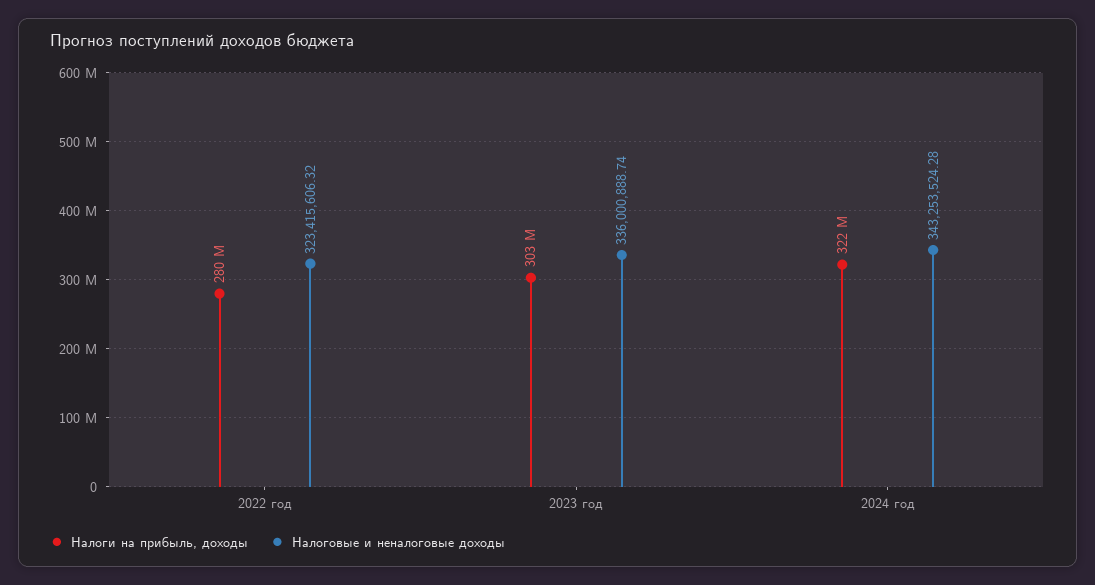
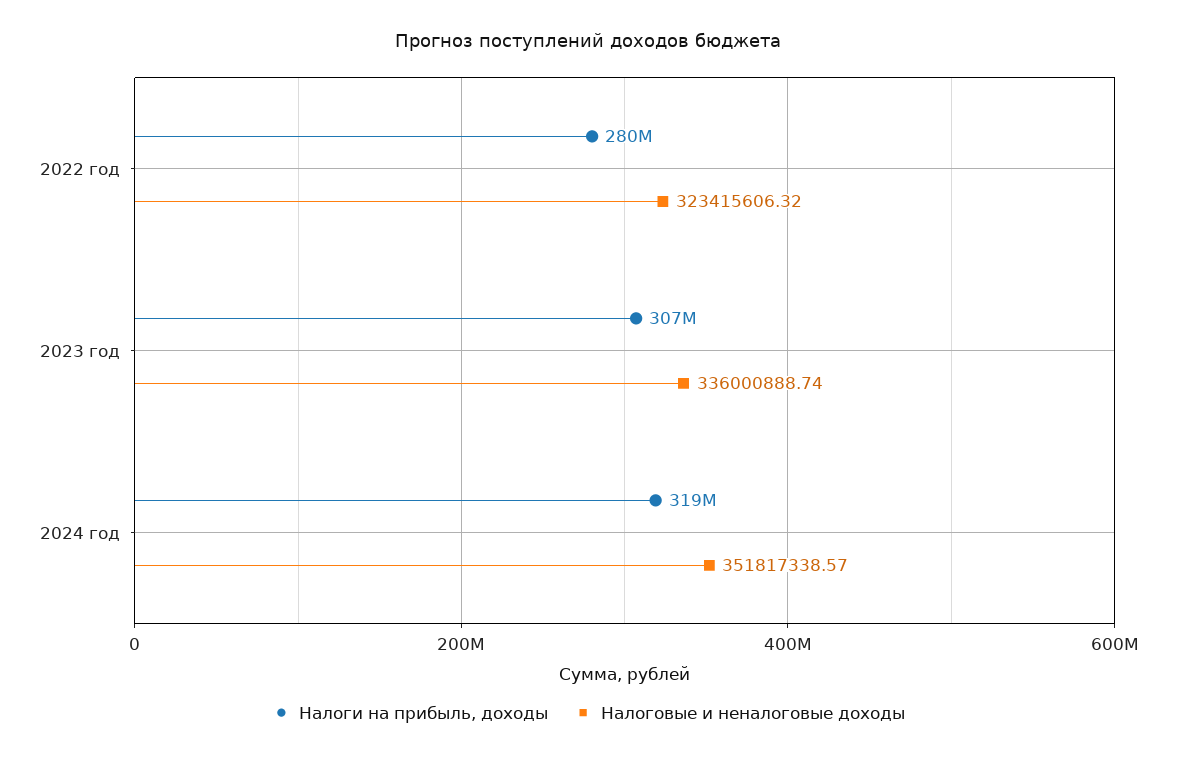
Налоги на прибыль, доходы, 2023 год: 303000000 -> 307000000
Налоги на прибыль, доходы, 2024 год: 322000000 -> 319000000
Налоговые и неналоговые доходы, 2024 год: 343253524.28 -> 351817338.57

